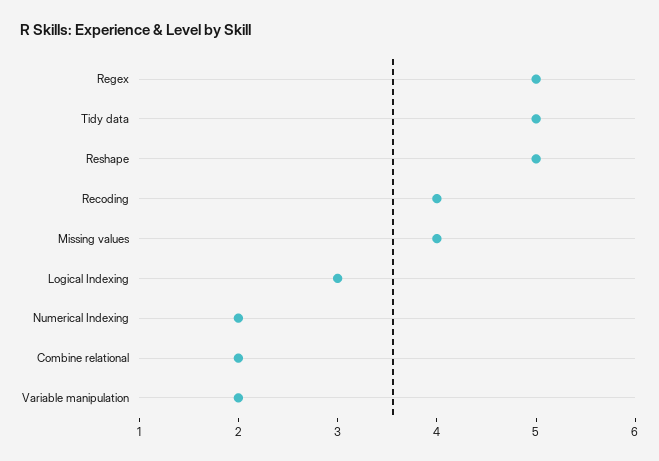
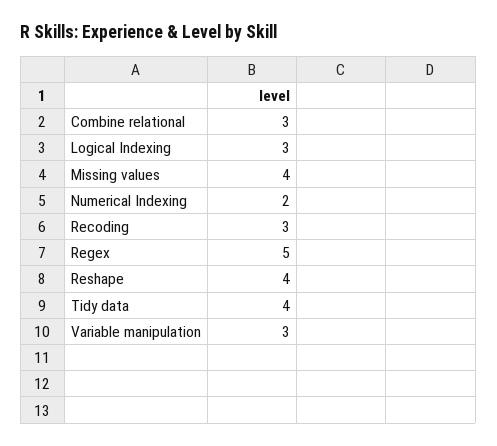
Tidy data: 5 -> 4
Reshape: 5 -> 4
Recoding: 4 -> 3
Combine relational: 2 -> 3
Variable manipulation: 2 -> 3

